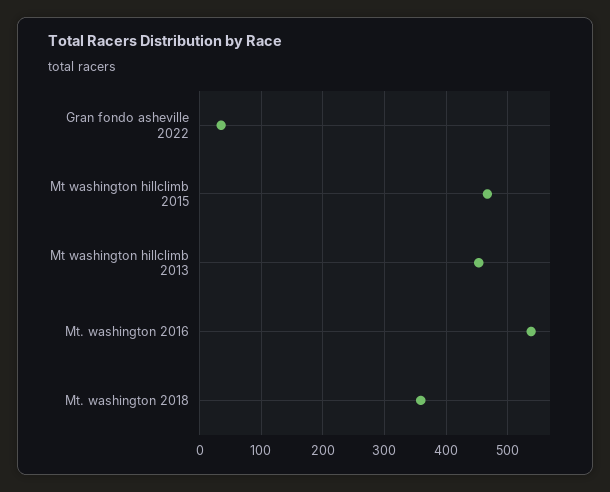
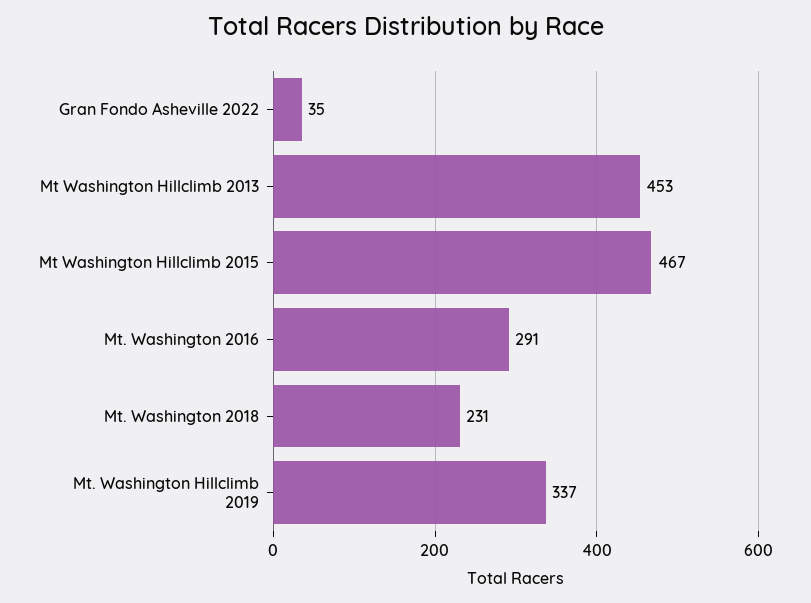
Mt. washington 2016: 540 -> 291
Mt. washington 2018: 360 -> 231
Mt. Washington Hillclimb 2019: none -> 337

